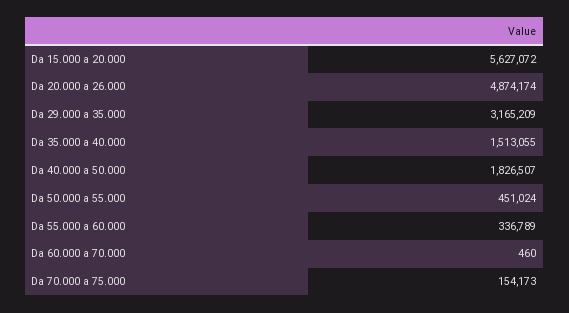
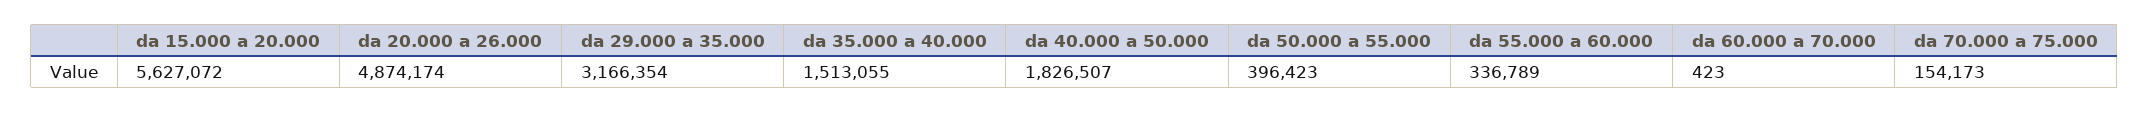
Da 29.000 a 35.000: 3165209 -> 3166354
Da 50.000 a 55.000: 451024 -> 396423
Da 60.000 a 70.000: 460 -> 423

